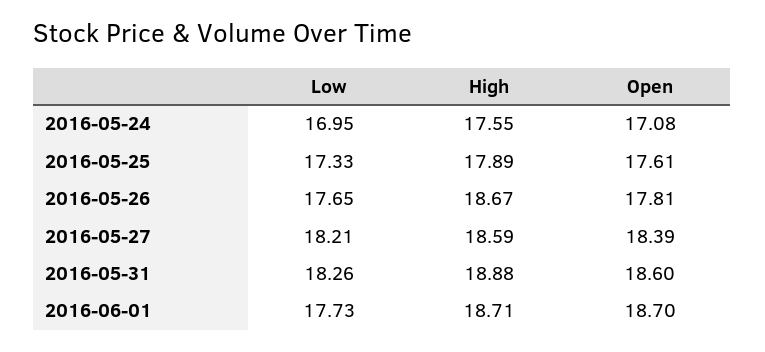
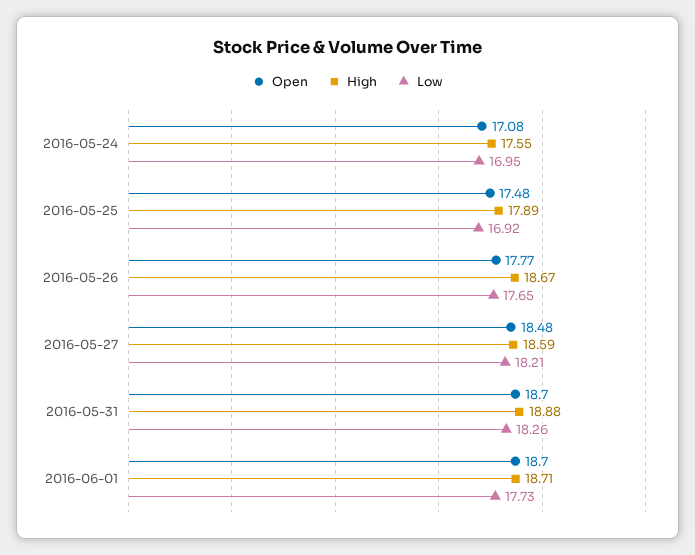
Low, 2016-05-25: 17.33 -> 16.92
Open, 2016-05-25: 17.61 -> 17.48
Open, 2016-05-26: 17.81 -> 17.77
Open, 2016-05-27: 18.39 -> 18.48
Open, 2016-05-31: 18.6 -> 18.7

